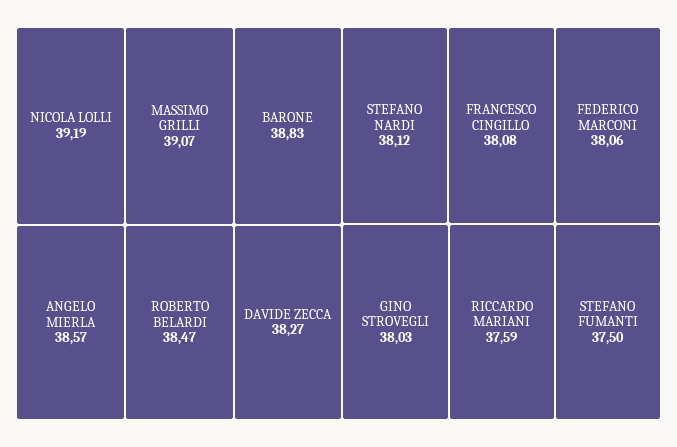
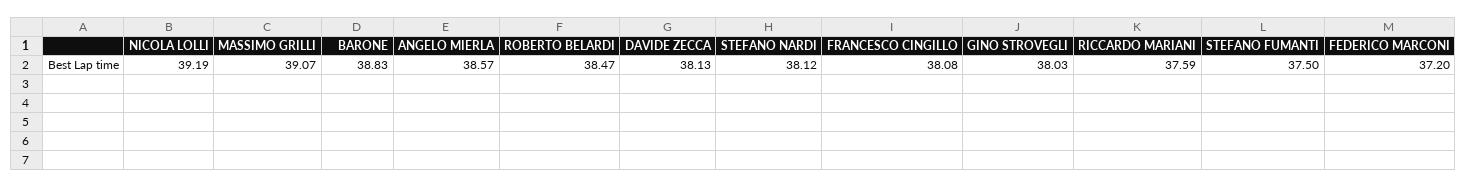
DAVIDE ZECCA: 38.27 -> 38.13
FEDERICO MARCONI: 38.06 -> 37.2

